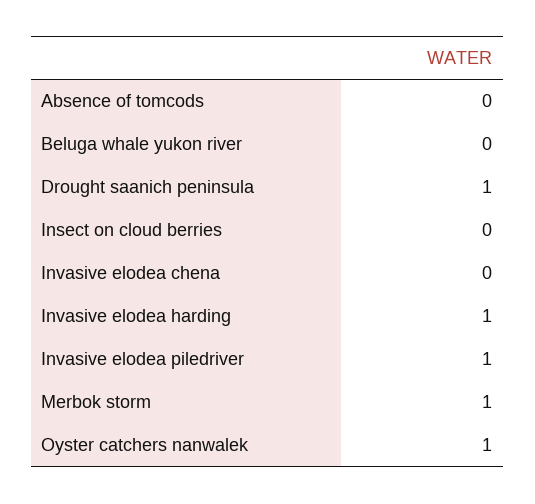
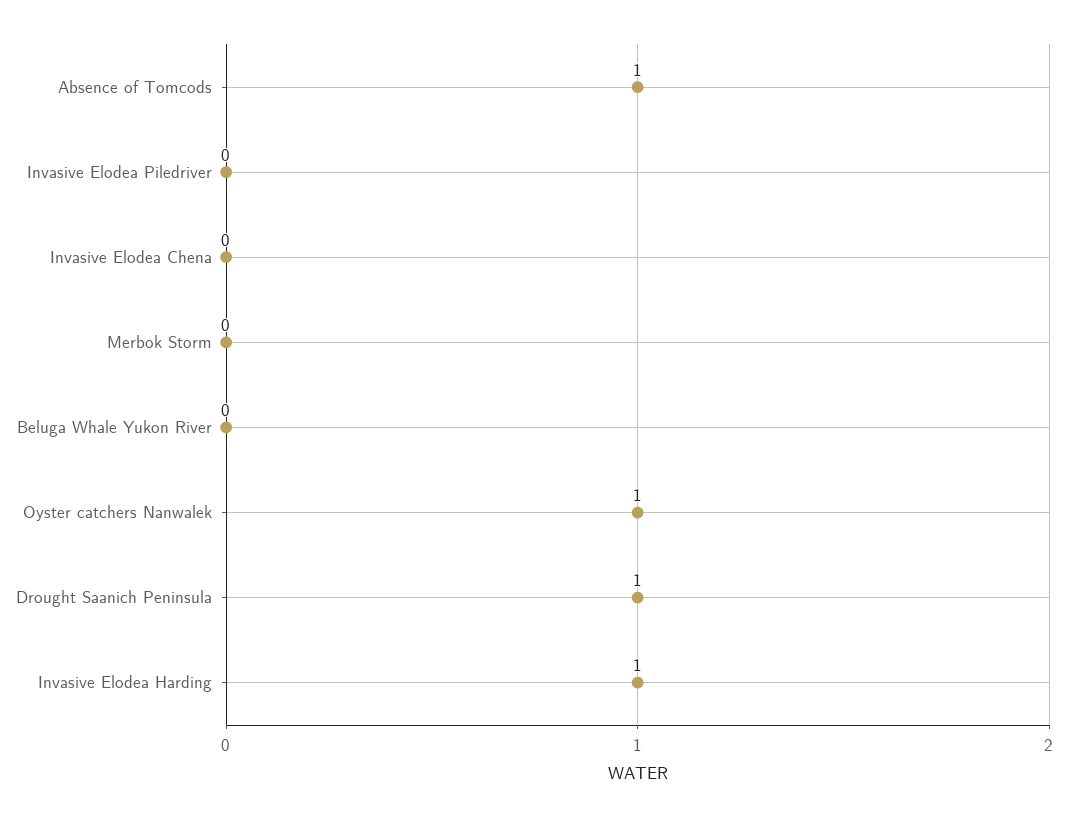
Absence of tomcods: 0 -> 1
Insect on cloud berries: 0 -> none
Invasive elodea piledriver: 1 -> 0
Merbok storm: 1 -> 0

